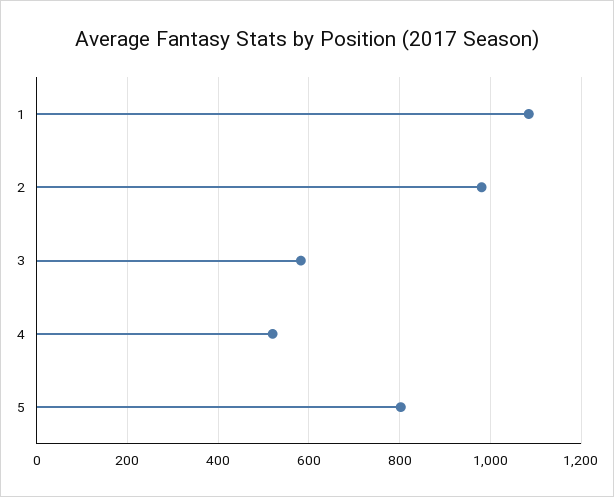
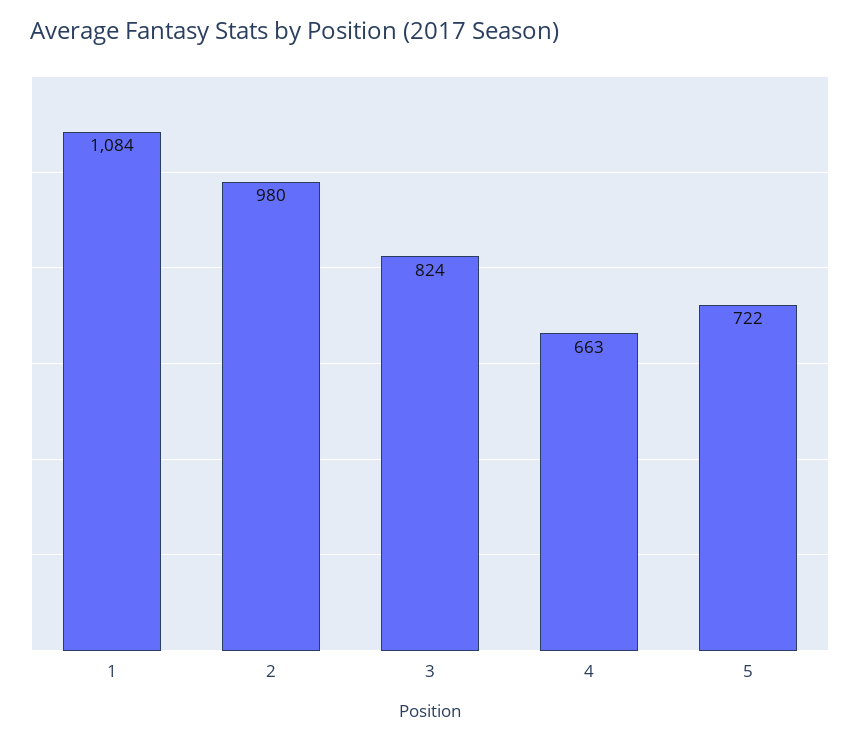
3: 580 -> 824
4: 520 -> 663
5: 800 -> 722

